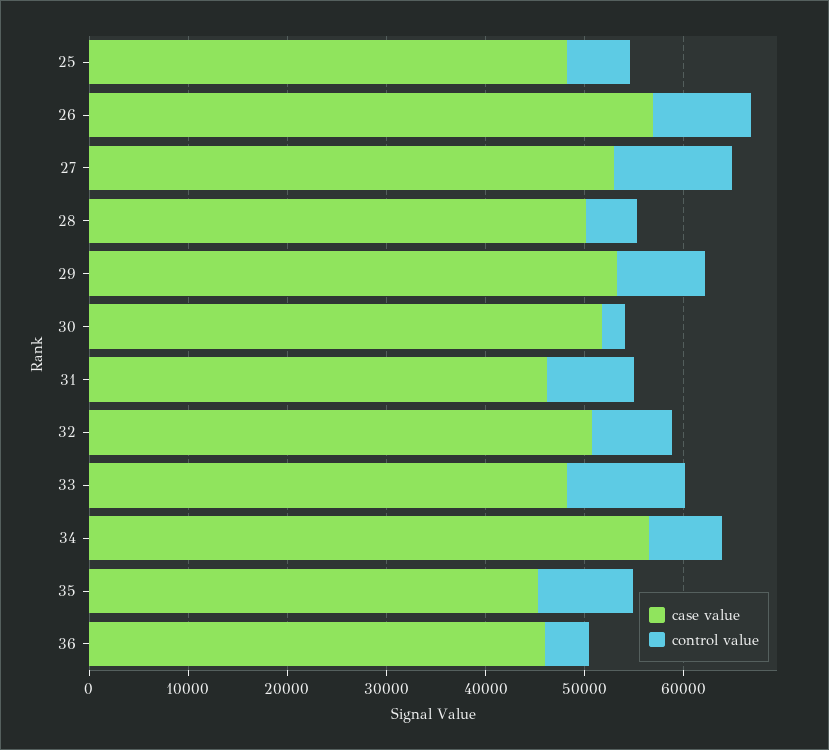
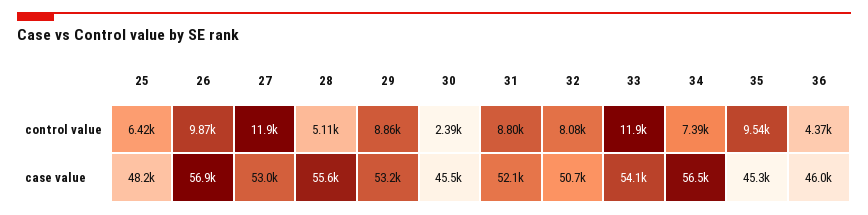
case value, 28: 50000 -> 55600
case value, 30: 52000 -> 45500
case value, 31: 46000 -> 52100
case value, 33: 48000 -> 54100

